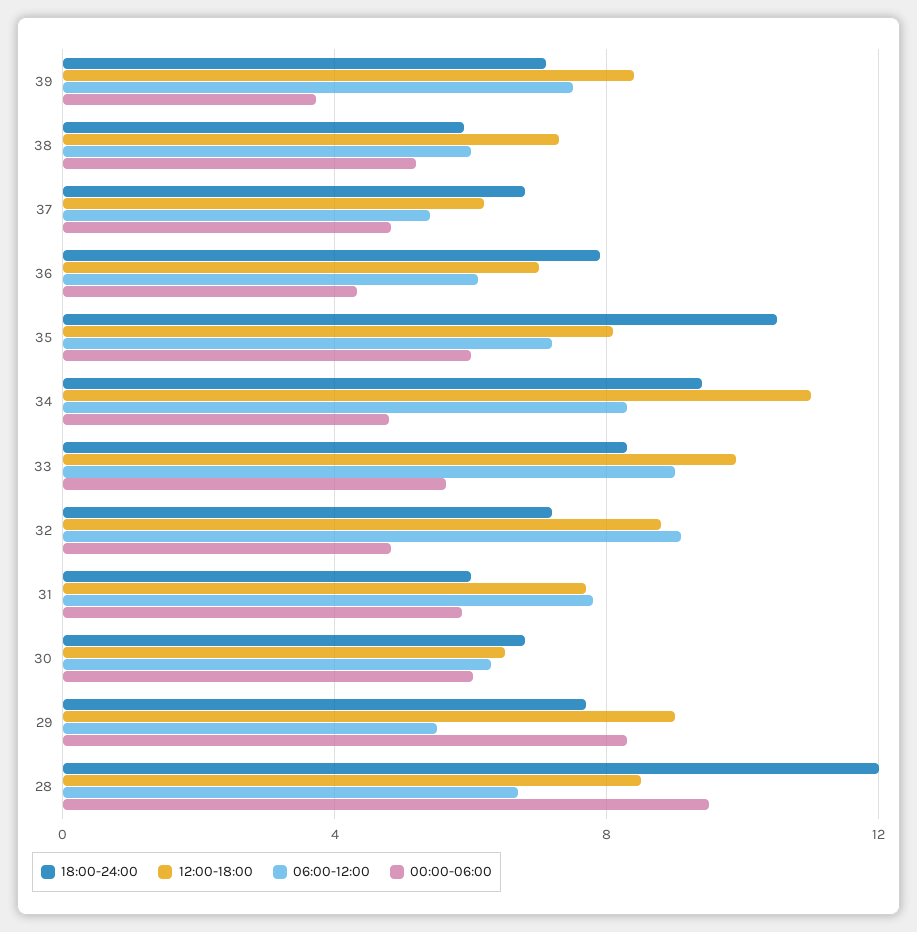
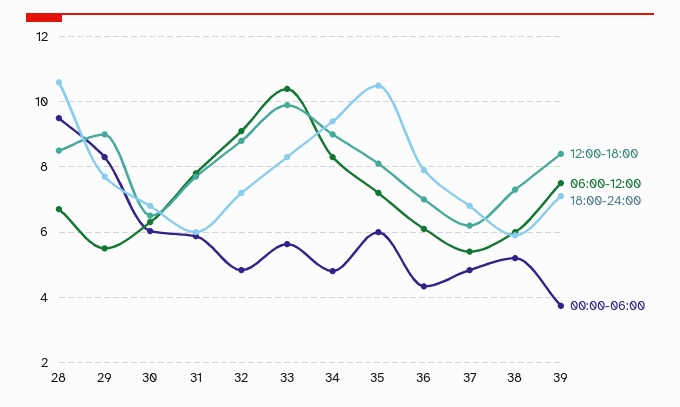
12:00-18:00, 34: 11 -> 9
06:00-12:00, 33: 9 -> 10.4
18:00-24:00, 28: 12 -> 10.6

